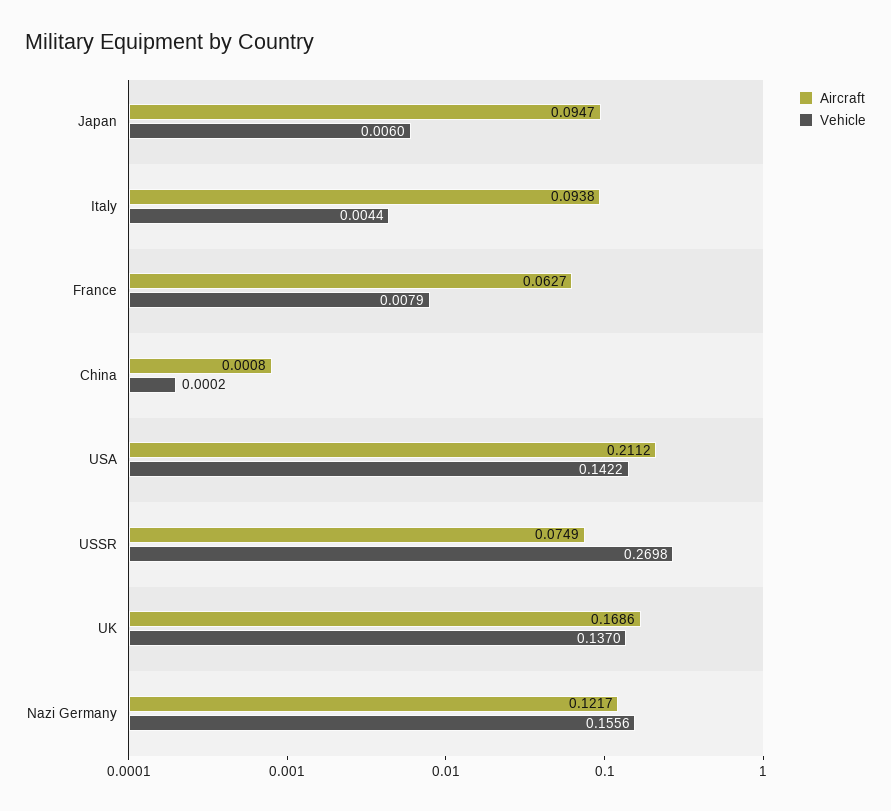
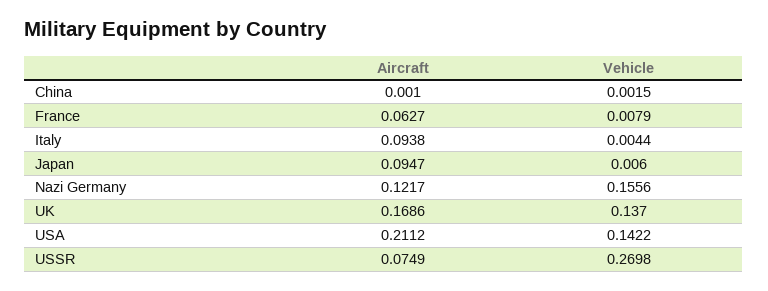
Aircraft, China: 0.0008 -> 0.001
Vehicle, China: 0.0002 -> 0.0015

